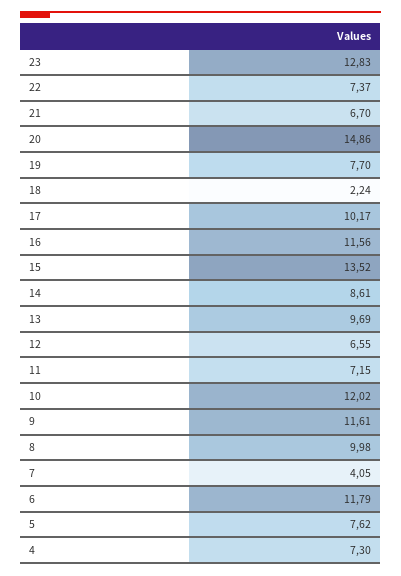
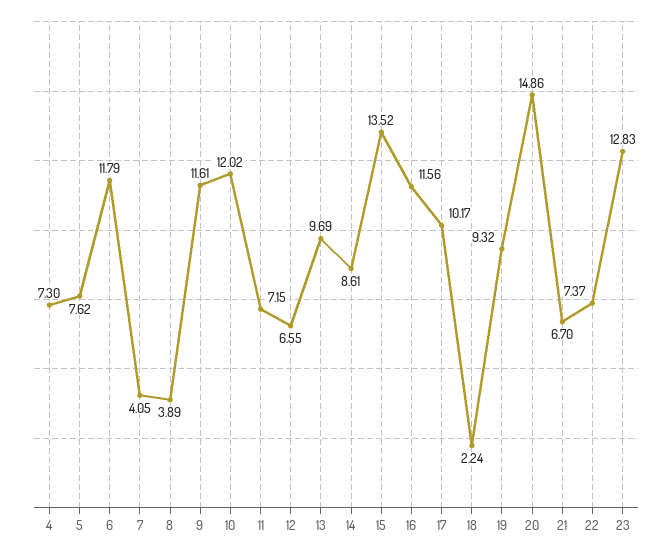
19: 7.7 -> 9.32
8: 9.98 -> 3.89

